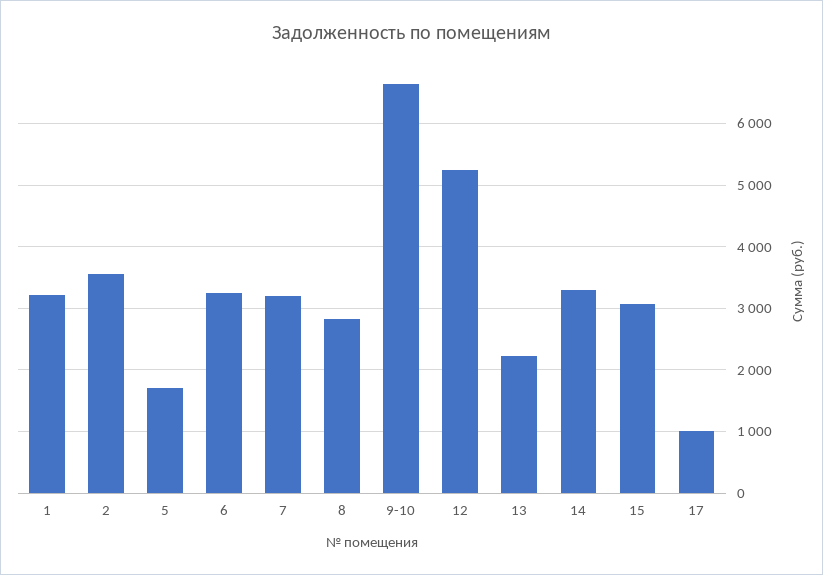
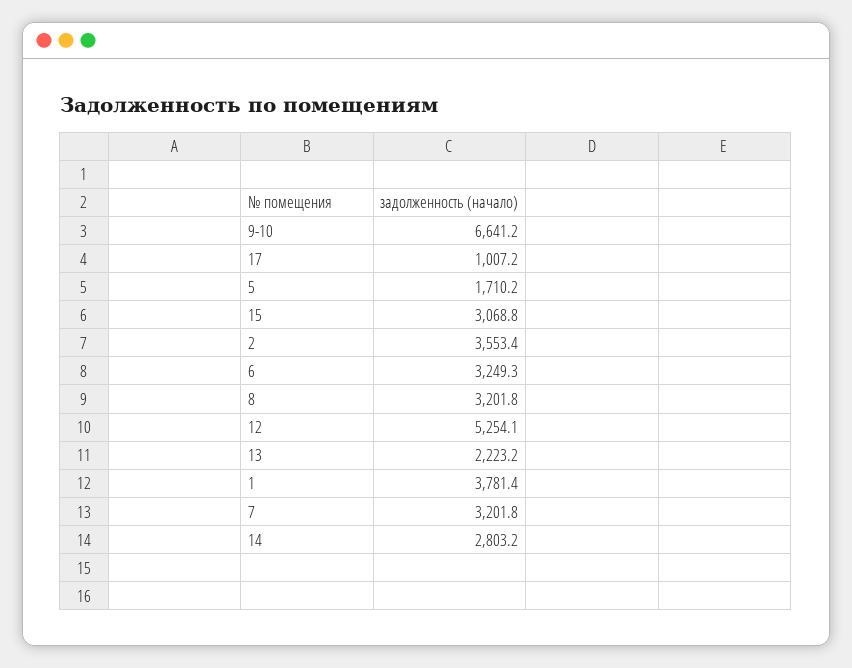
1: 3200 -> 3781.4
8: 2800 -> 3201.8
14: 3300 -> 2803.2

